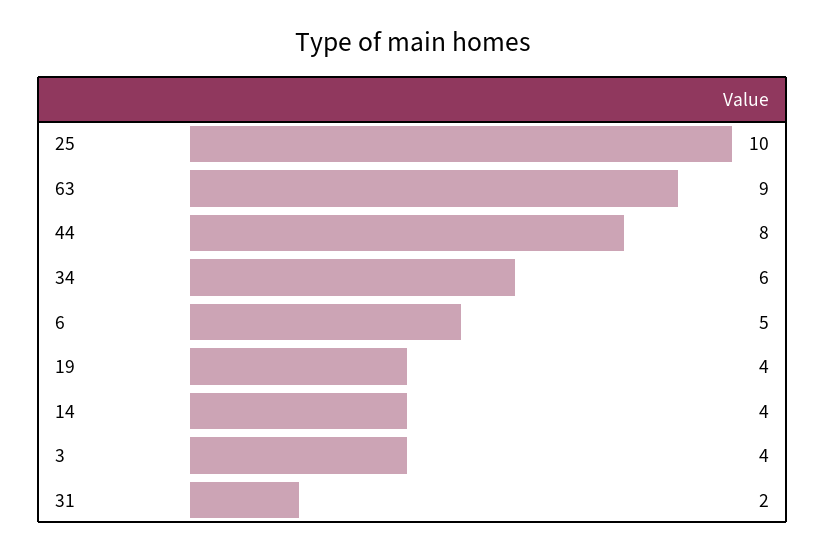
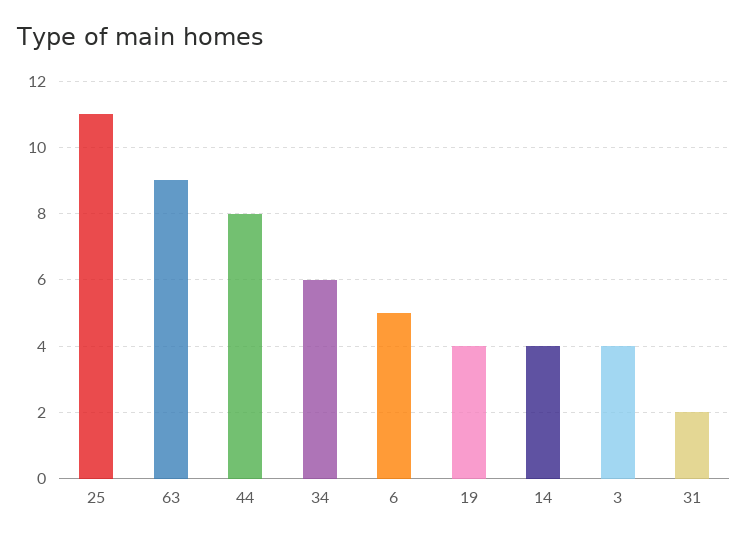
25: 10 -> 11

